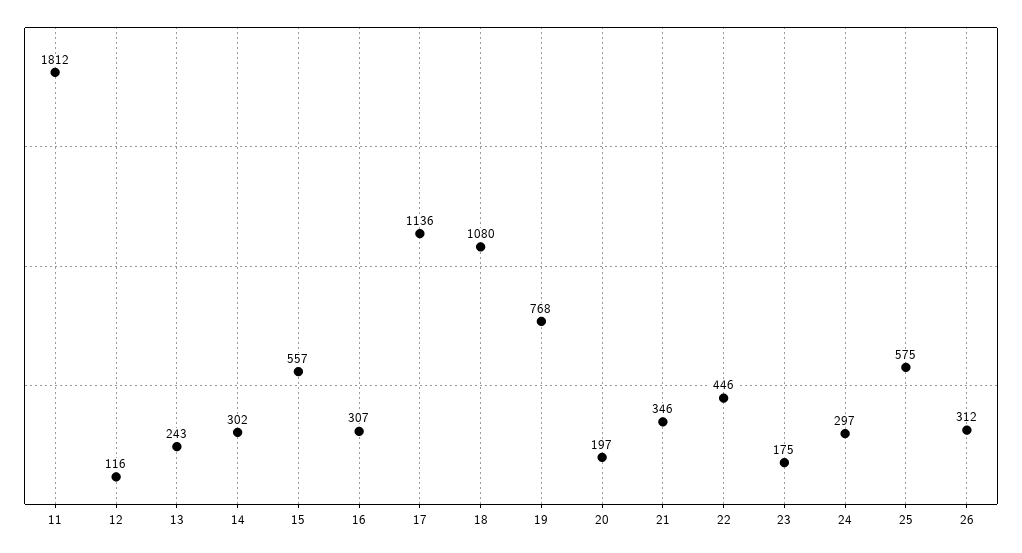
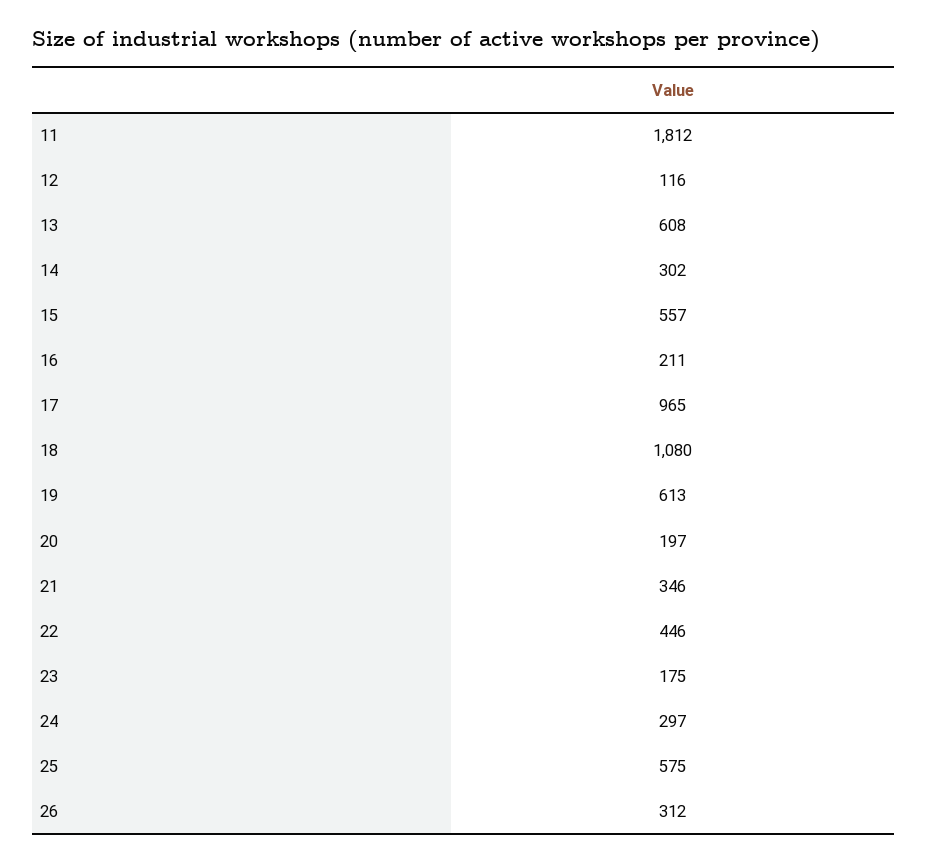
13: 243 -> 608
16: 307 -> 211
17: 1136 -> 965
19: 768 -> 613

